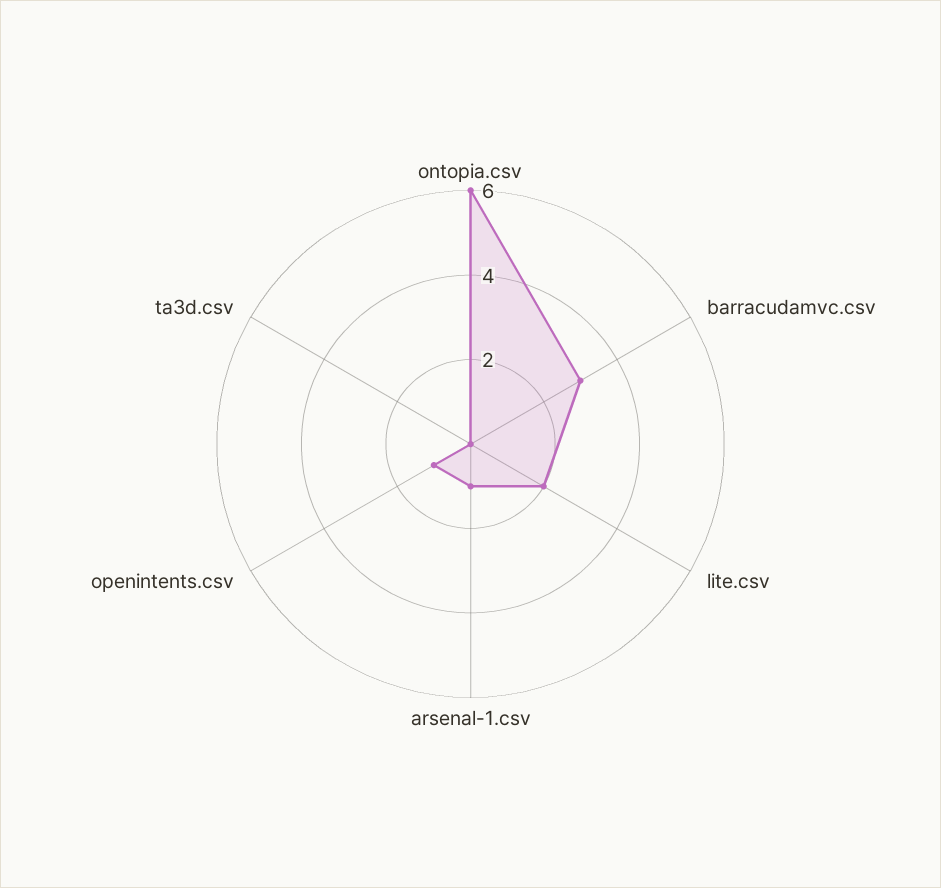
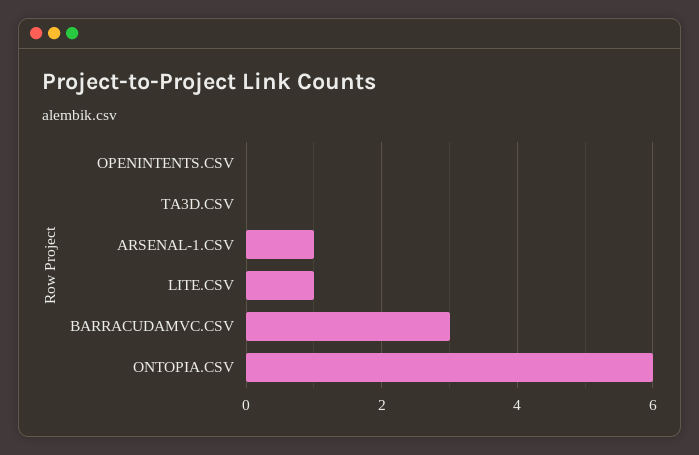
lite.csv: 2 -> 1
openintents.csv: 1 -> 0

